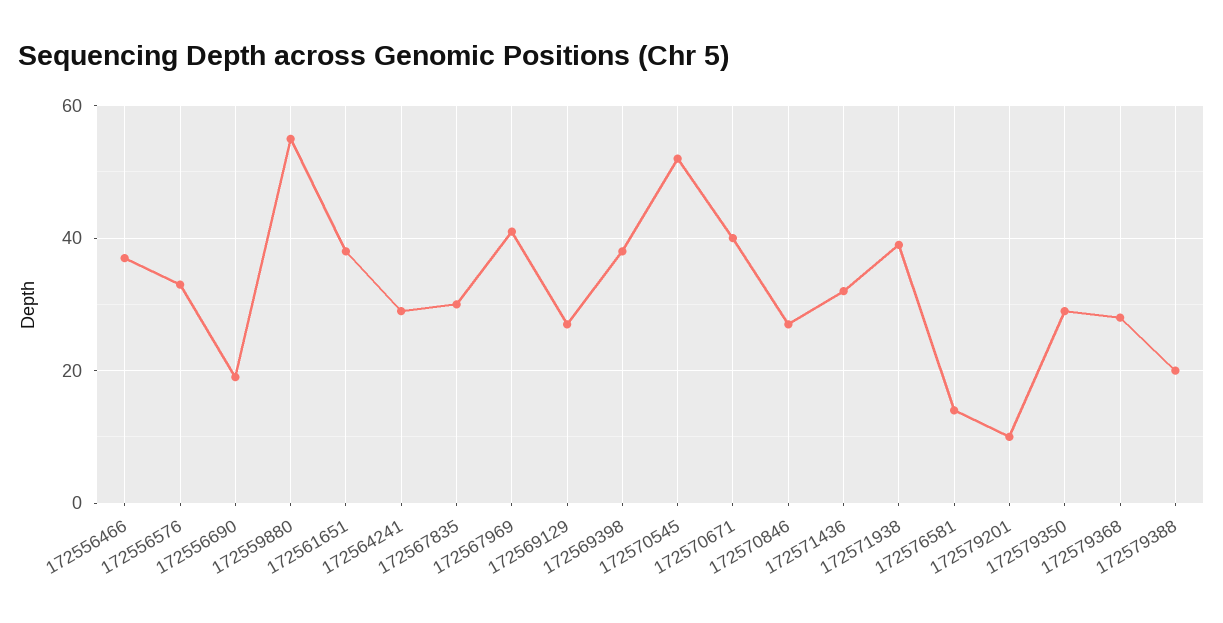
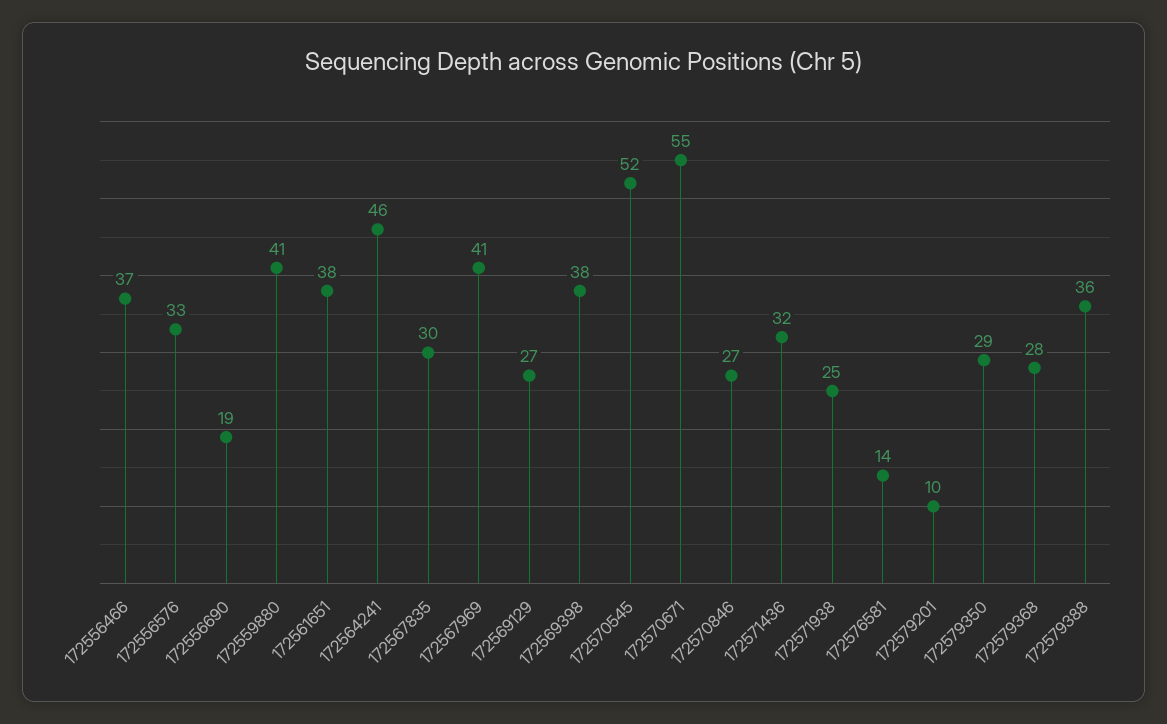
172559880: 55 -> 41
172564241: 30 -> 46
172570671: 40 -> 55
172571938: 40 -> 25
172579388: 20 -> 36

